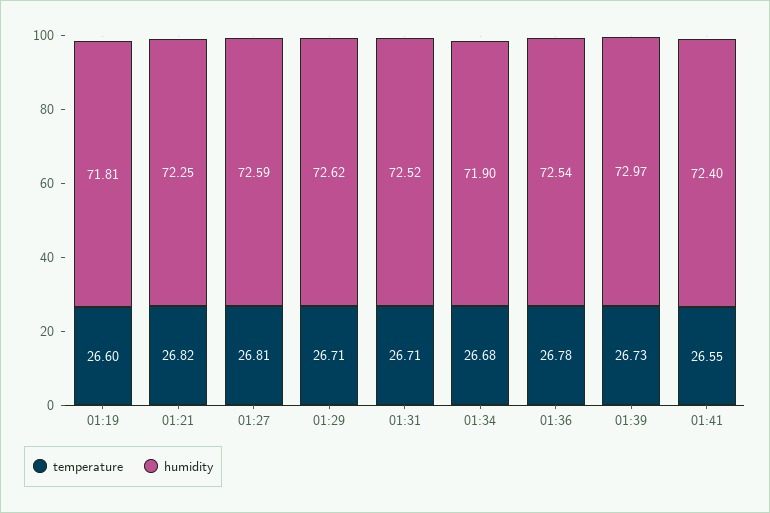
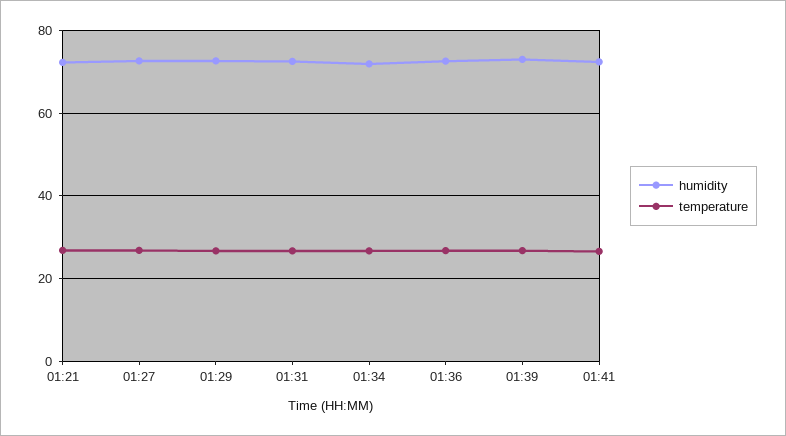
temperature, 01:19: 26.6 -> none
humidity, 01:19: 71.81 -> none

